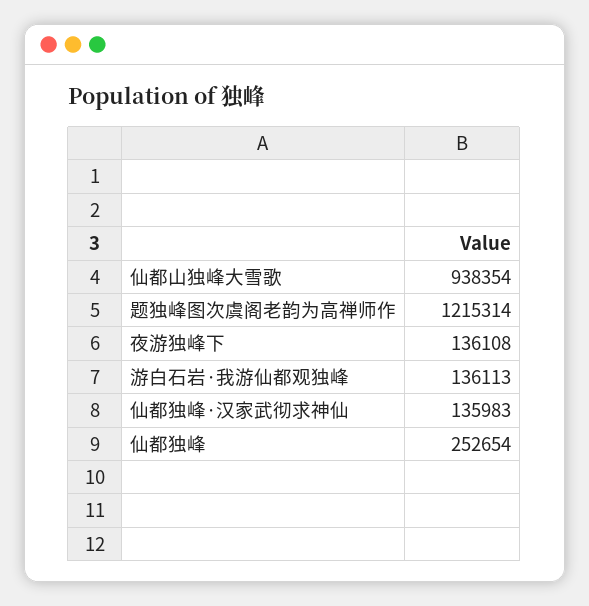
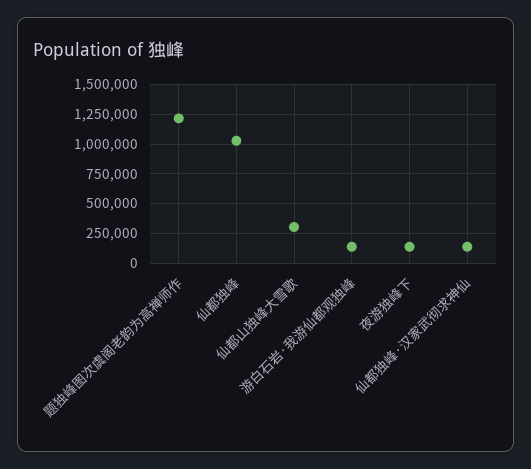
仙都山独峰大雪歌: 938354 -> 250000
仙都独峰: 252654 -> 1000000

